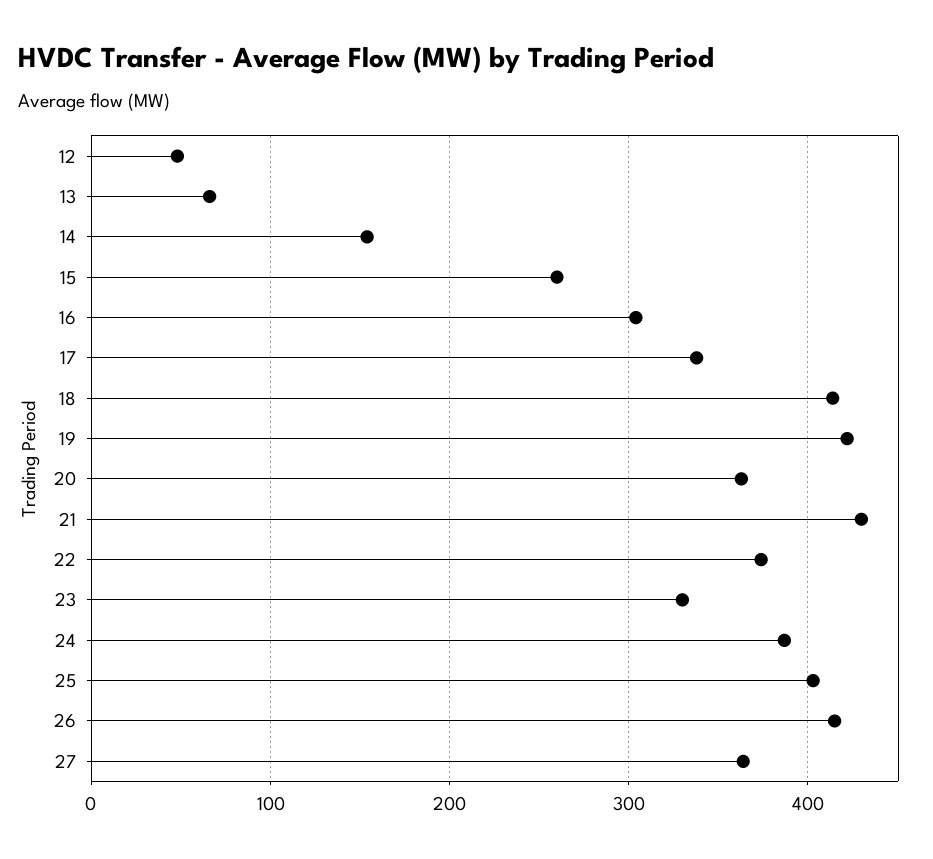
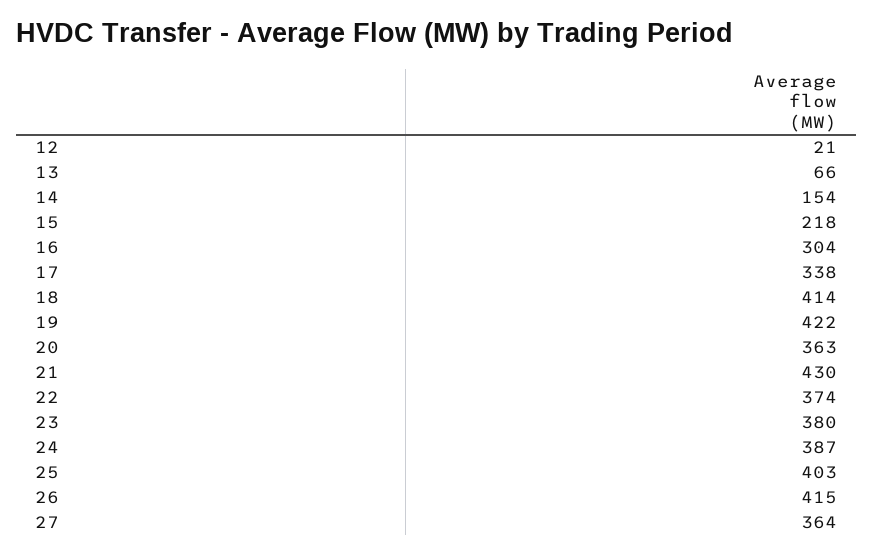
12: 50 -> 21
15: 260 -> 218
23: 330 -> 380

